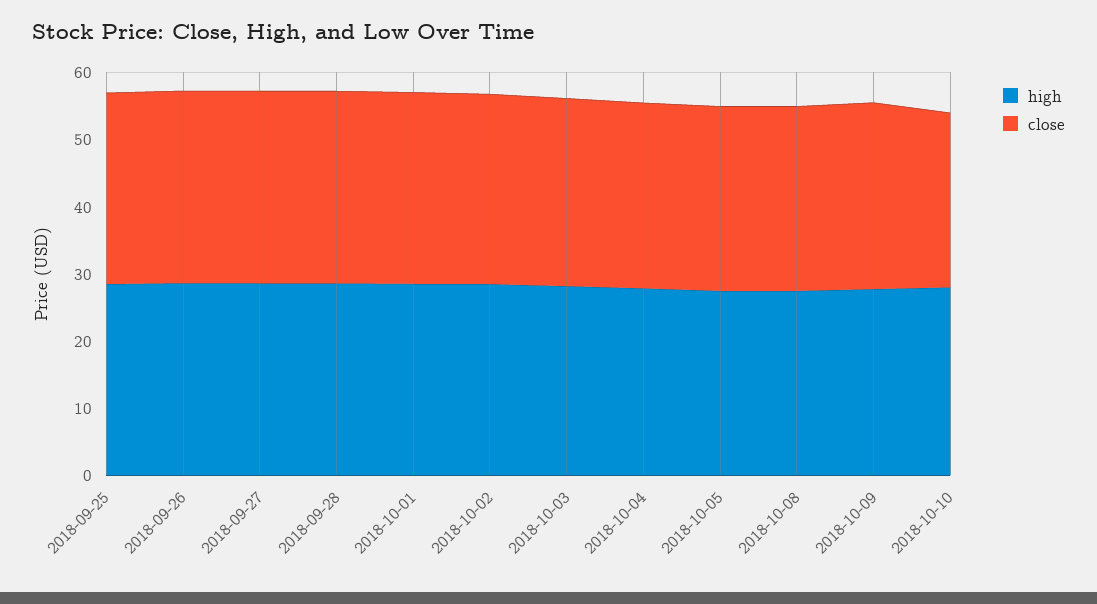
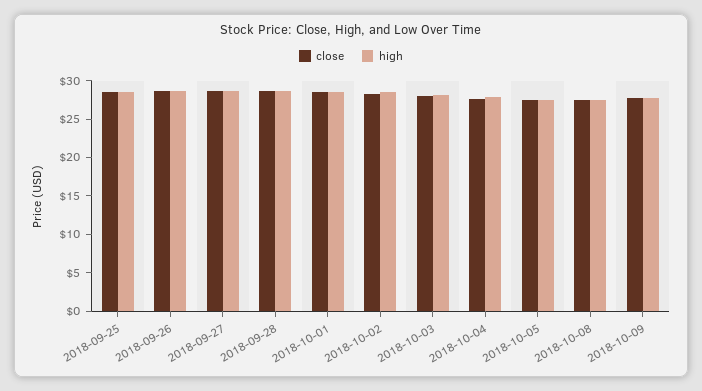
high, 2018-10-10: 28 -> none
close, 2018-10-10: 26 -> none

